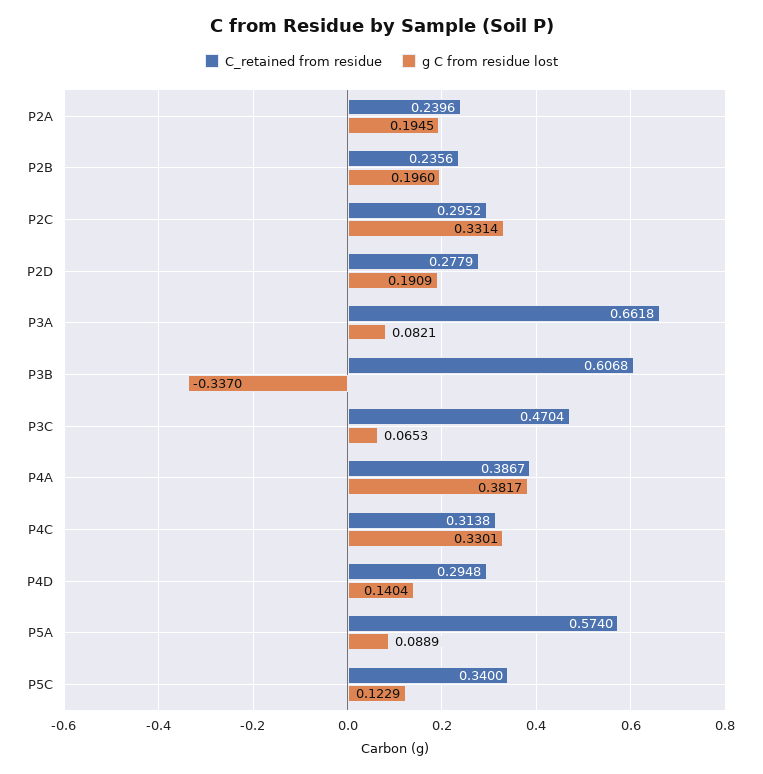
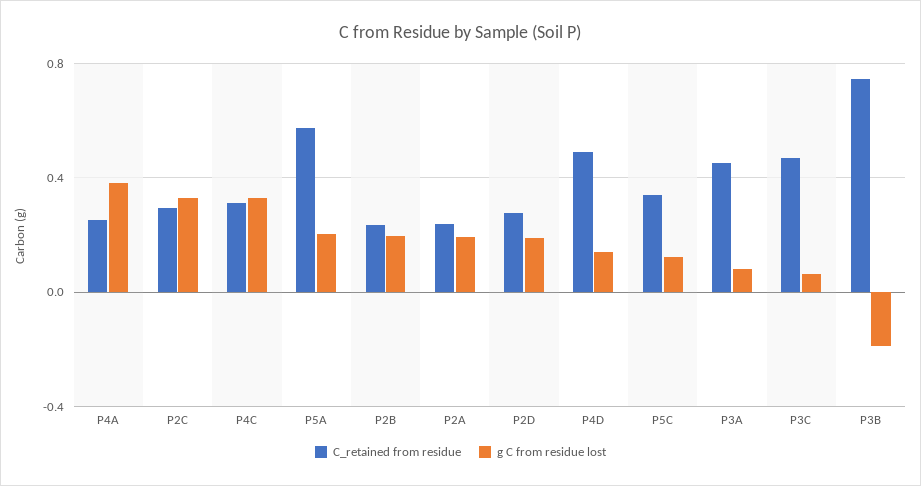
C_retained from residue, P3A: 0.6618 -> 0.45
C_retained from residue, P3B: 0.6068 -> 0.75
g C from residue lost, P3B: -0.337 -> -0.2
C_retained from residue, P4A: 0.3867 -> 0.25
C_retained from residue, P4D: 0.2948 -> 0.5
g C from residue lost, P5A: 0.0889 -> 0.2

